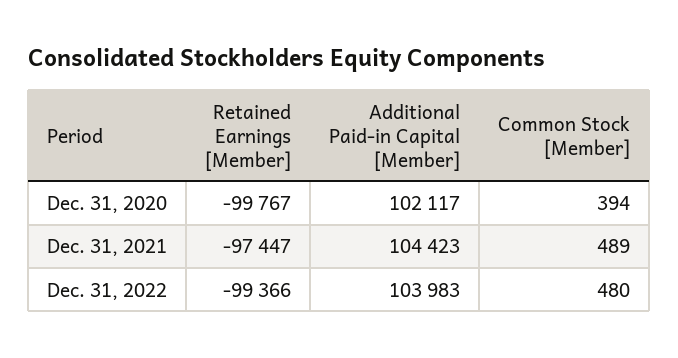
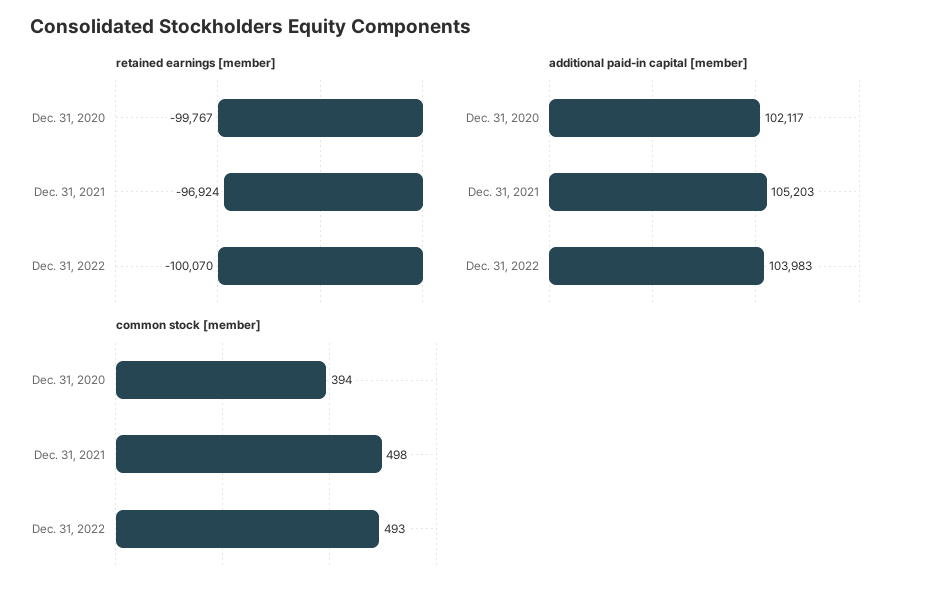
Retained Earnings [Member], Dec. 31, 2021: -97447 -> -96924
Additional Paid-in Capital [Member], Dec. 31, 2021: 104423 -> 105203
Common Stock [Member], Dec. 31, 2021: 489 -> 498
Retained Earnings [Member], Dec. 31, 2022: -99366 -> -100070
Common Stock [Member], Dec. 31, 2022: 480 -> 493

